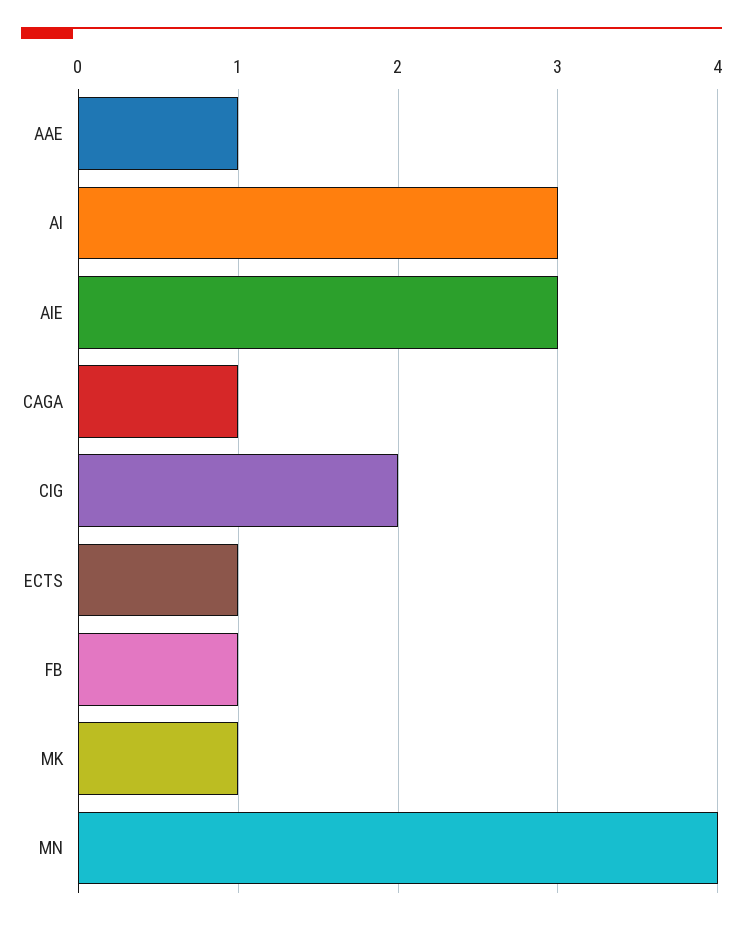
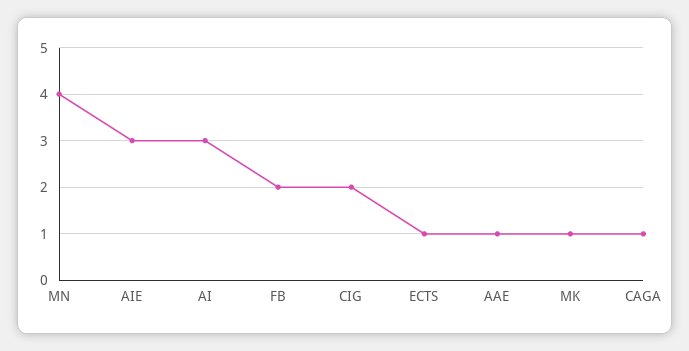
FB: 1 -> 2

